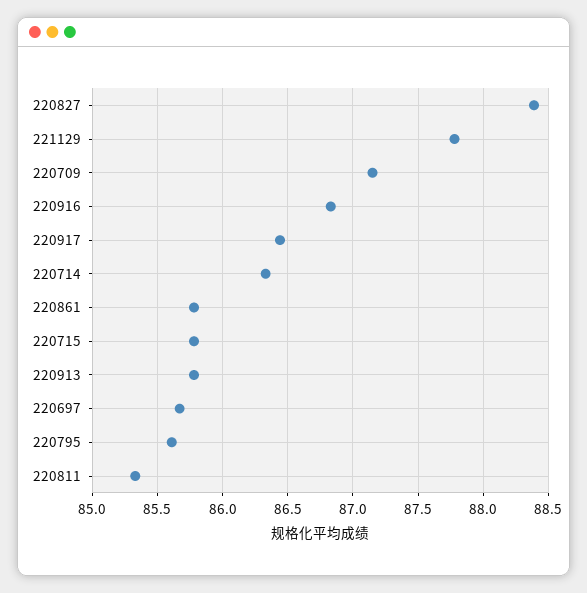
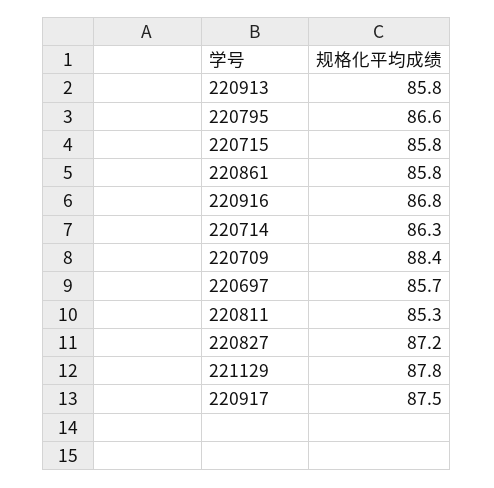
220827: 88.4 -> 87.2
220709: 87.15 -> 88.4
220917: 86.45 -> 87.5
220795: 85.6 -> 86.6

